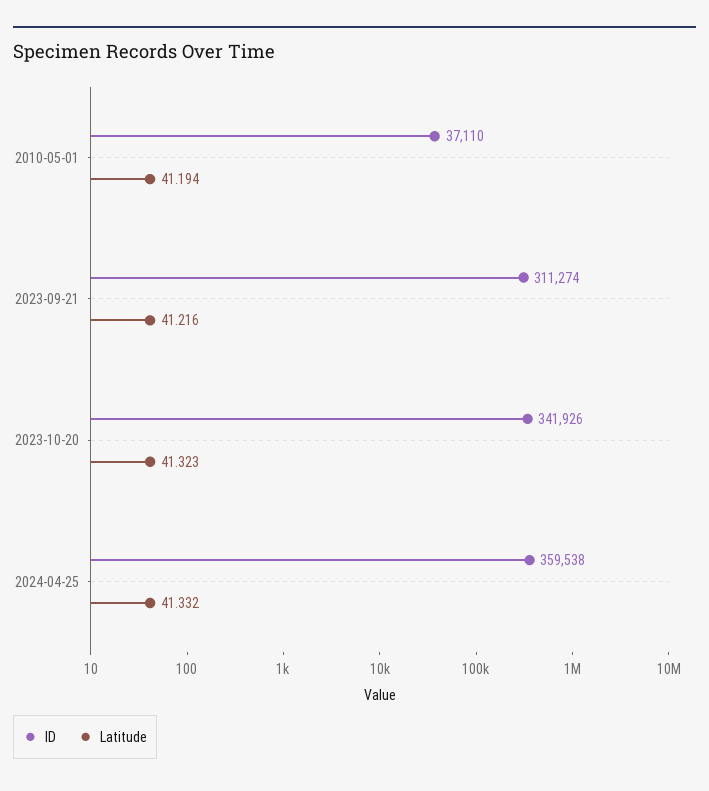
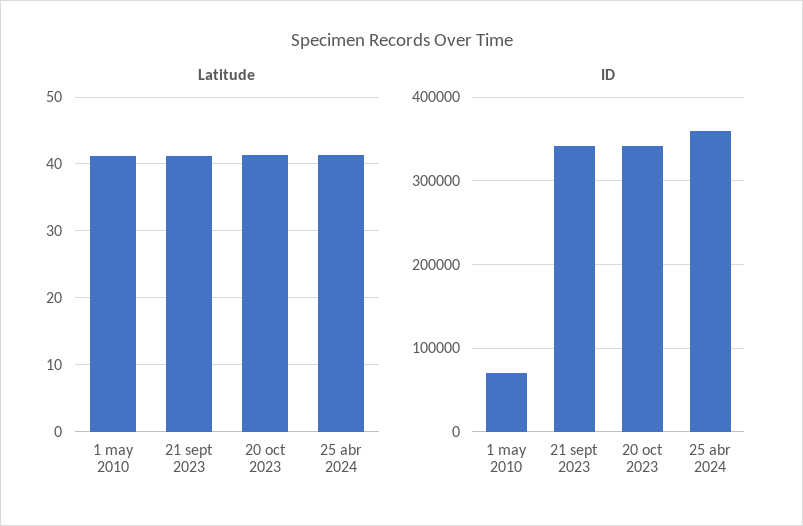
ID, 2010-05-01: 37110 -> 70000
ID, 2023-09-21: 311274 -> 340000

